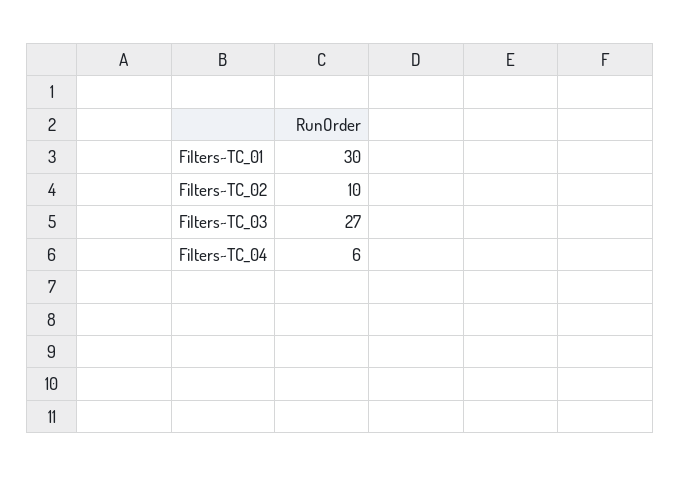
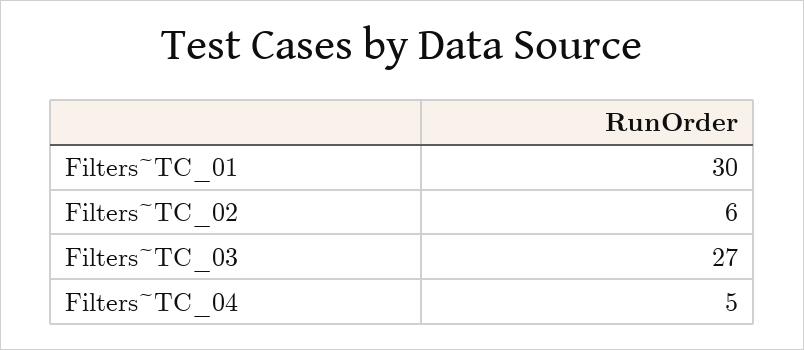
Filters~TC_02: 10 -> 6
Filters~TC_04: 6 -> 5

